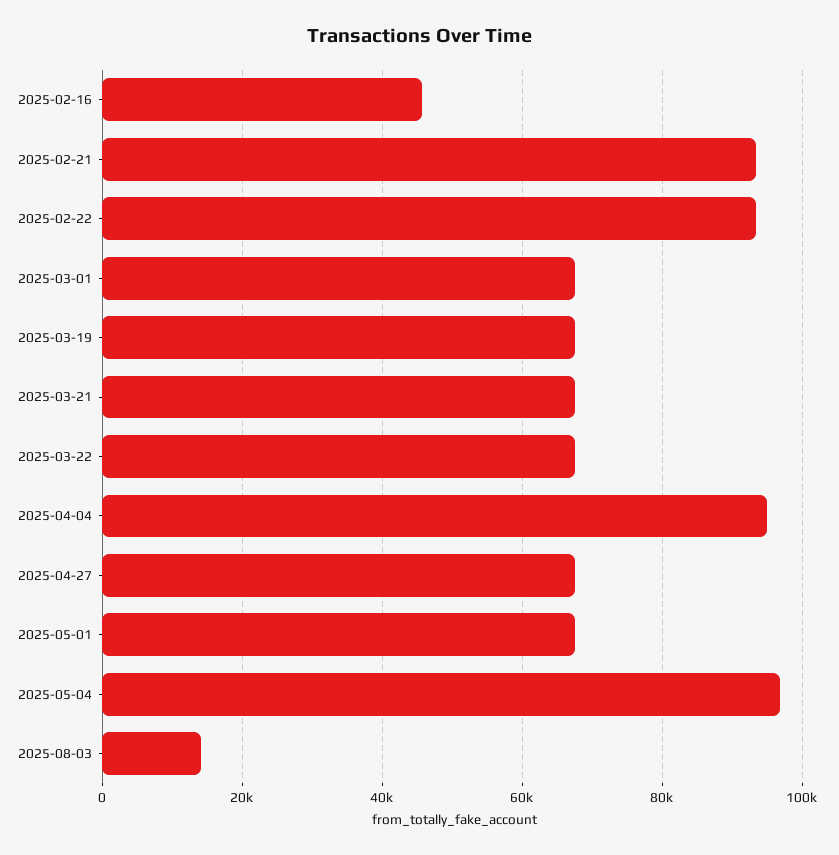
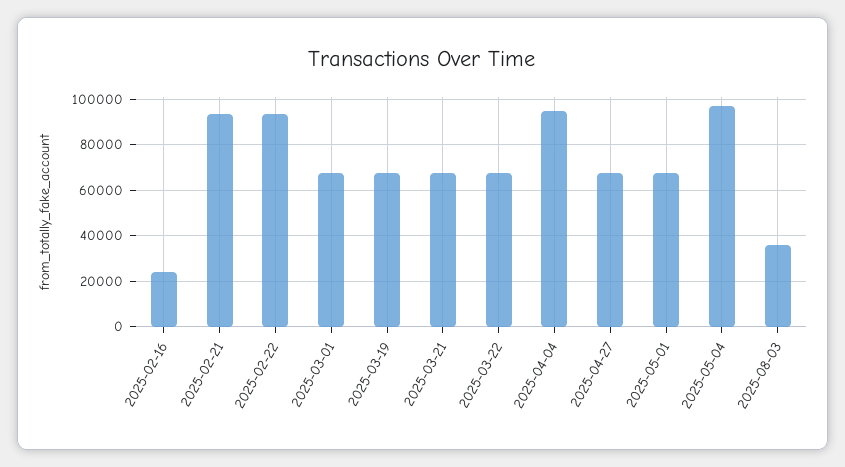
2025-02-16: 46000 -> 25000
2025-08-03: 14000 -> 35000

